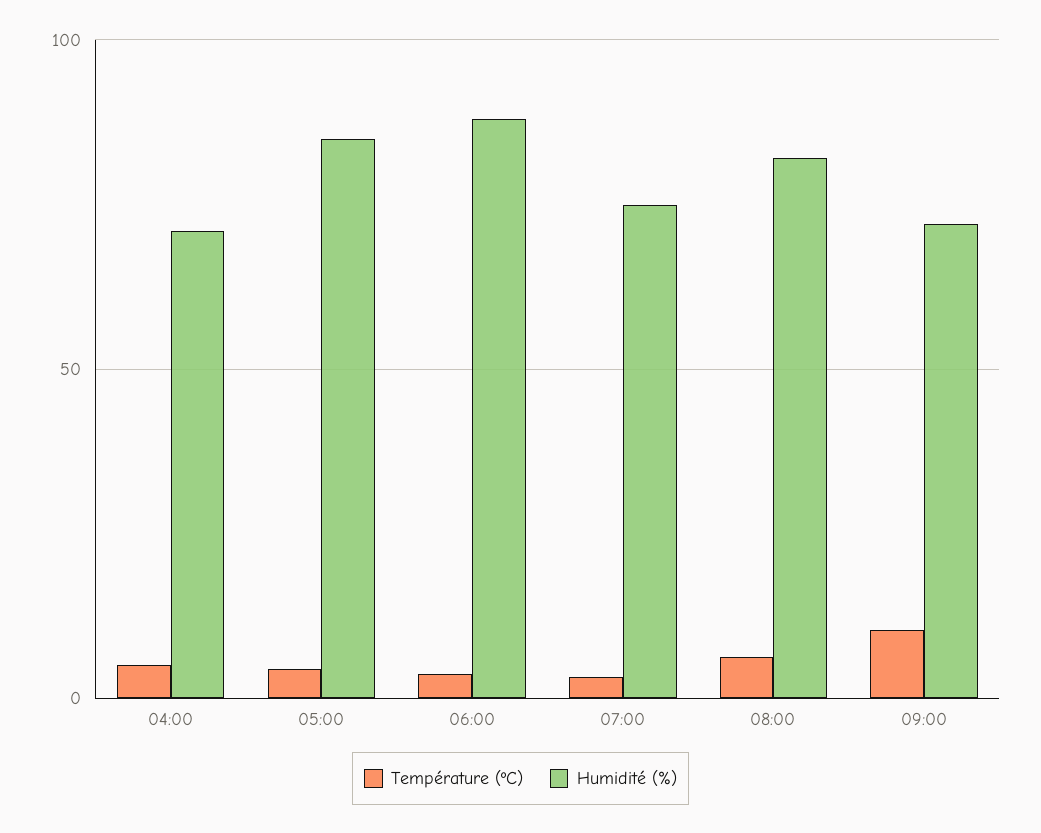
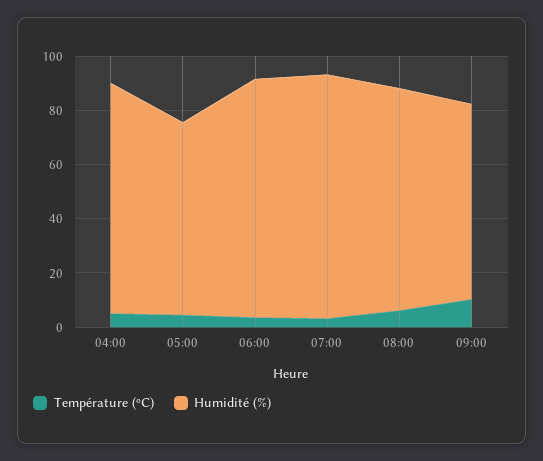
Humidité (%), 04:00: 70 -> 85
Humidité (%), 05:00: 85 -> 70
Humidité (%), 07:00: 75 -> 90

